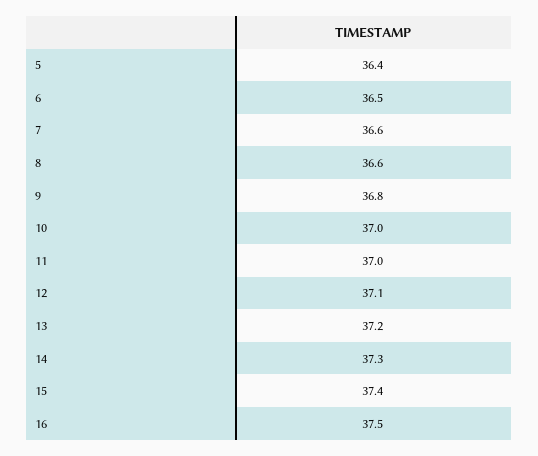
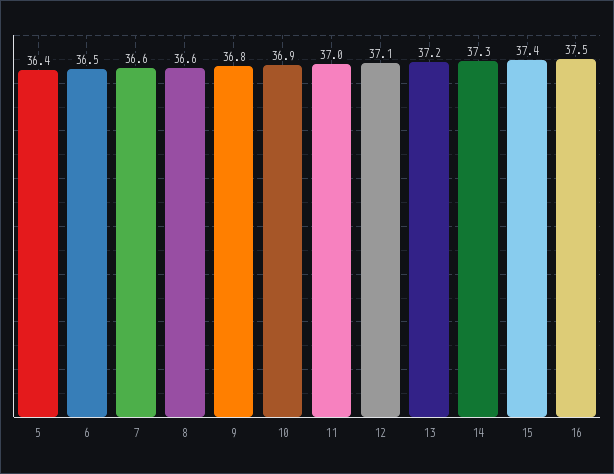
10: 37 -> 36.9

